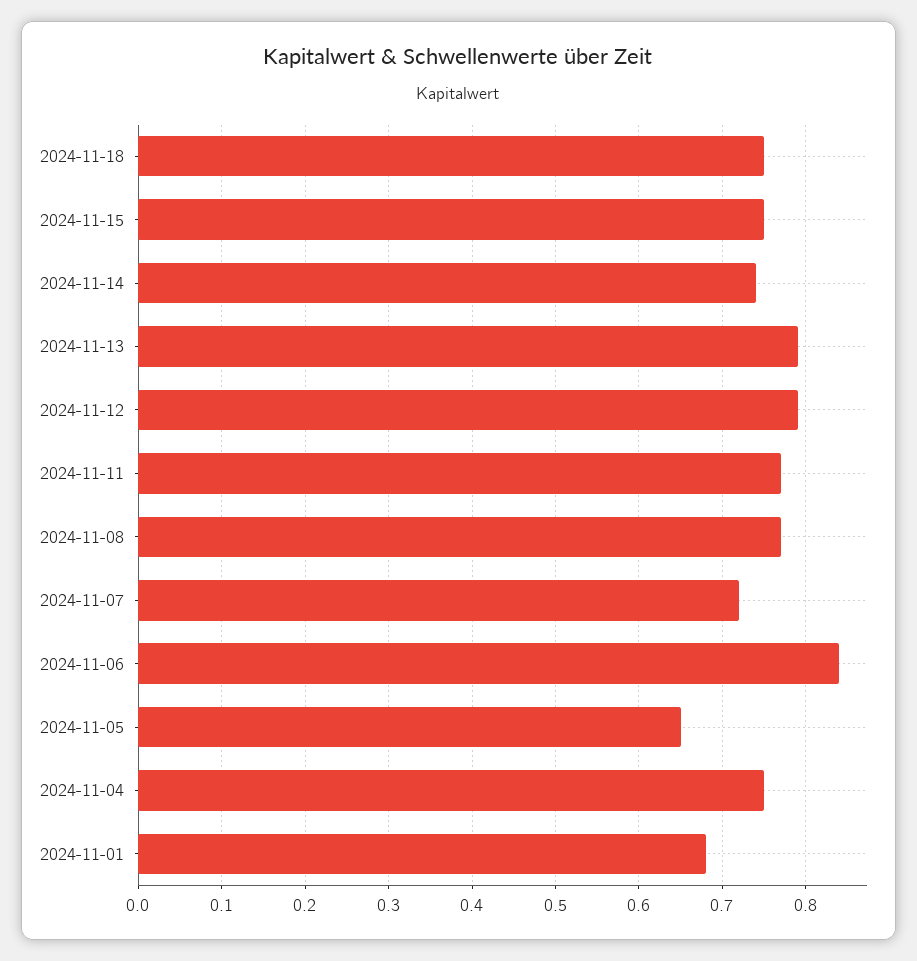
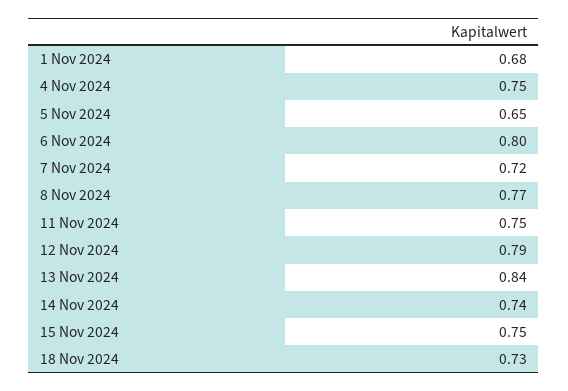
2024-11-18: 0.75 -> 0.73
2024-11-13: 0.79 -> 0.84
2024-11-11: 0.77 -> 0.75
2024-11-06: 0.84 -> 0.8

